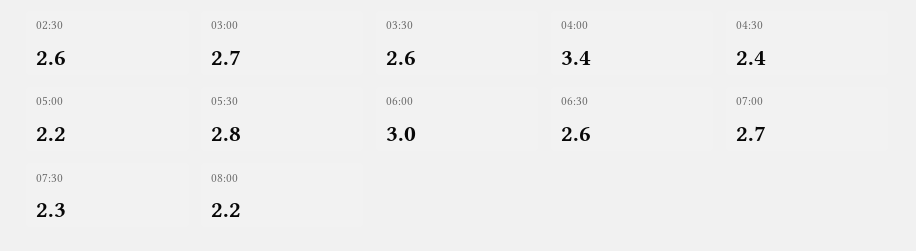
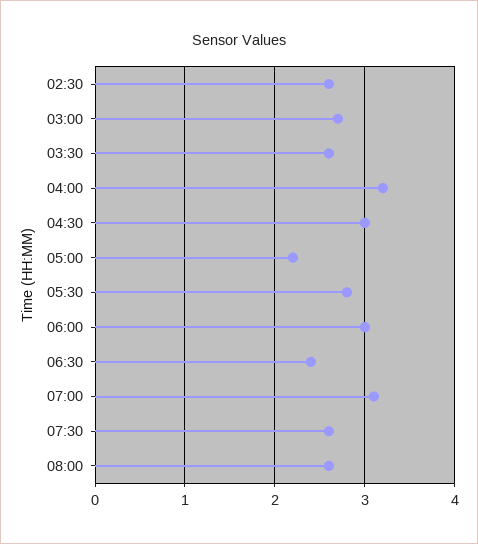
04:00: 3.4 -> 3.2
04:30: 2.4 -> 3
06:30: 2.6 -> 2.4
07:00: 2.7 -> 3.1
07:30: 2.3 -> 2.6
08:00: 2.2 -> 2.6

